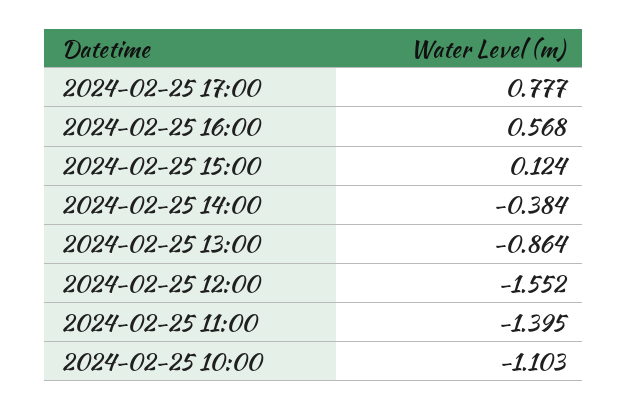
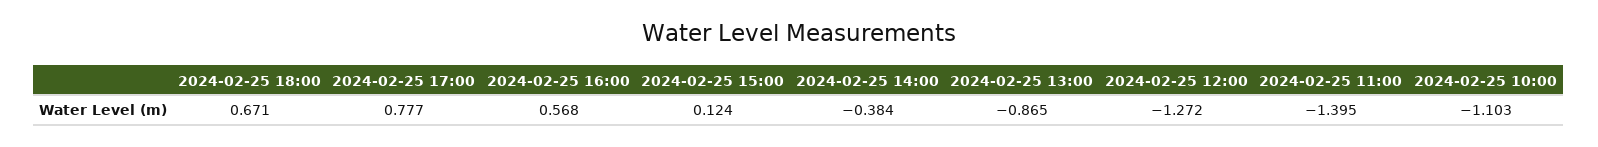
2024-02-25 13:00: -0.864 -> -0.865
2024-02-25 12:00: -1.552 -> -1.272
2024-02-25 18:00: none -> 0.671

